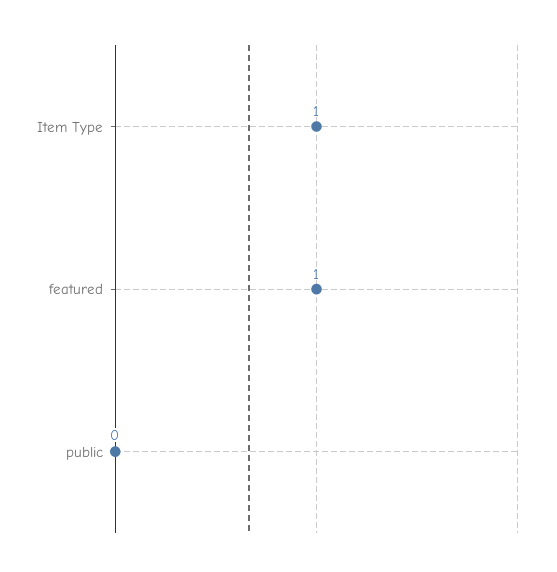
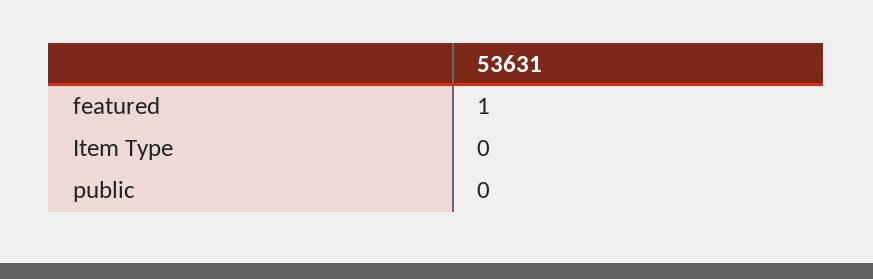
Item Type: 1 -> 0

